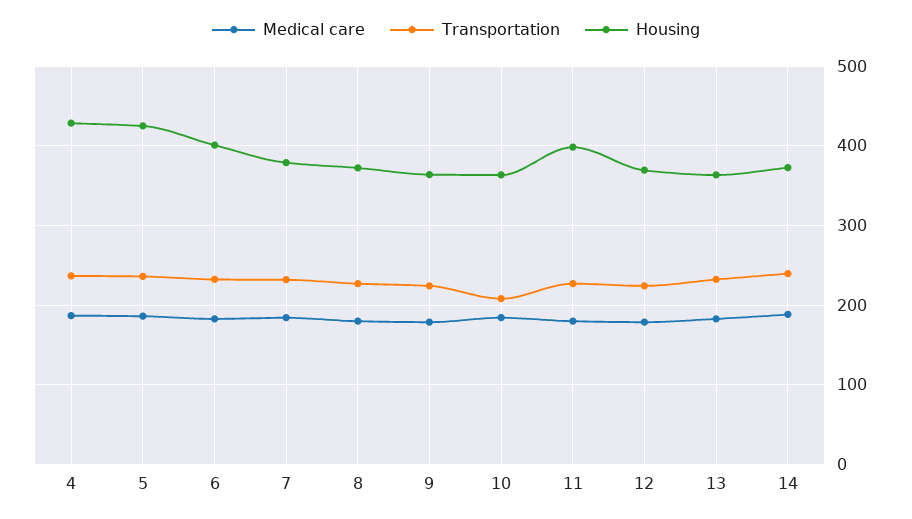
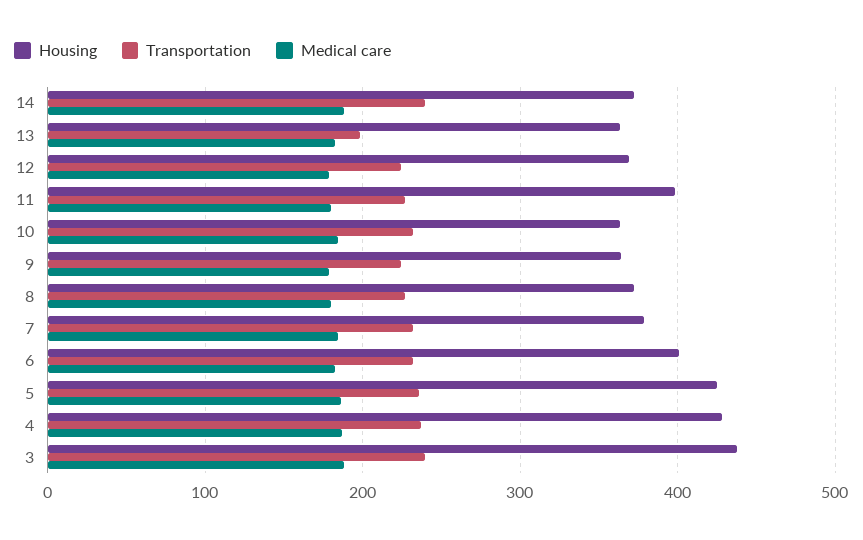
Transportation, 10: 210 -> 230
Transportation, 13: 230 -> 200
Housing, 3: none -> 440
Transportation, 3: none -> 240
Medical care, 3: none -> 190

